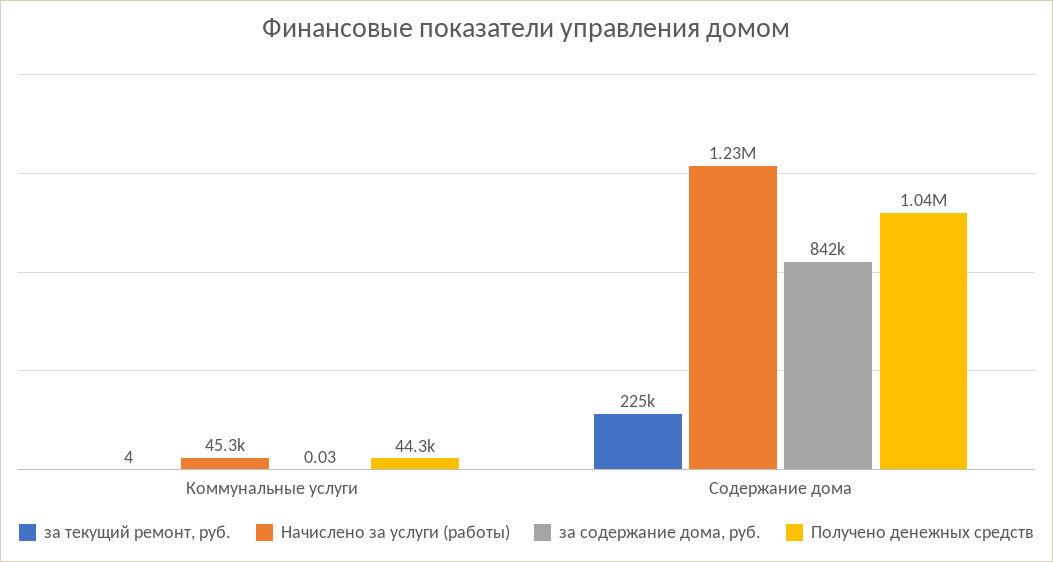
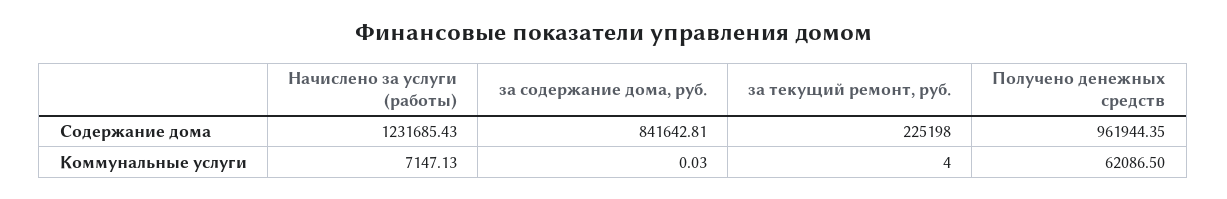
Начислено за услуги (работы), Коммунальные услуги: 45300 -> 7147.13
Получено денежных средств, Коммунальные услуги: 44300 -> 62086.5
Получено денежных средств, Содержание дома: 1040000 -> 961944.35

